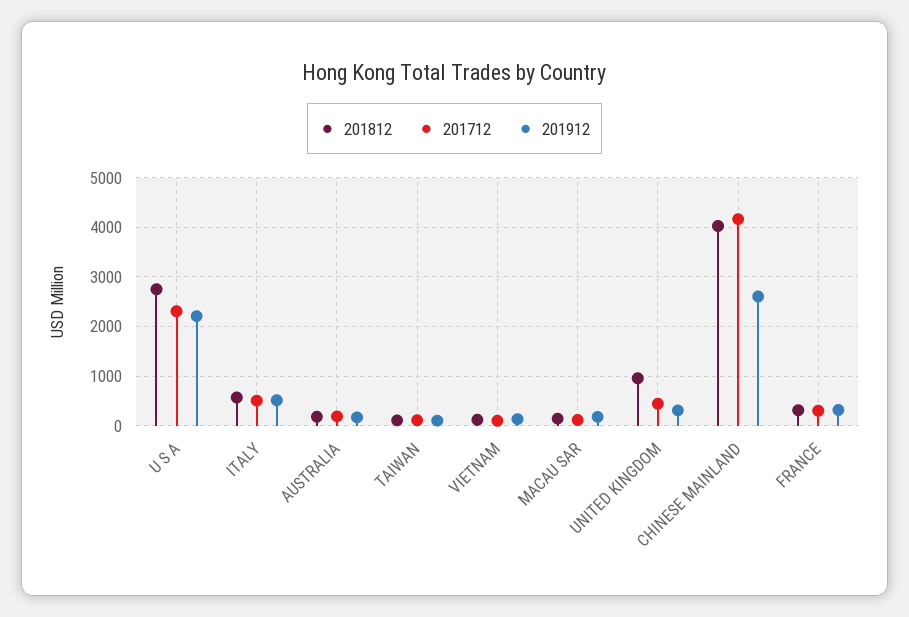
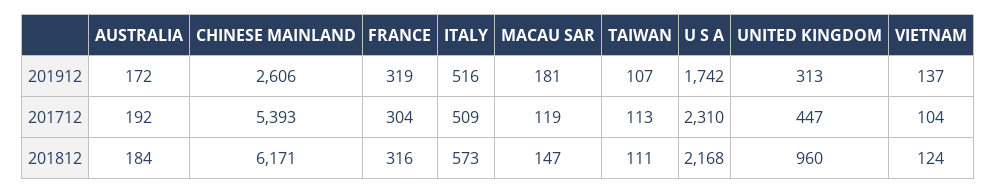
201812, U S A: 2800 -> 2168
201912, U S A: 2200 -> 1742
201812, CHINESE MAINLAND: 4000 -> 6171
201712, CHINESE MAINLAND: 4200 -> 5393

